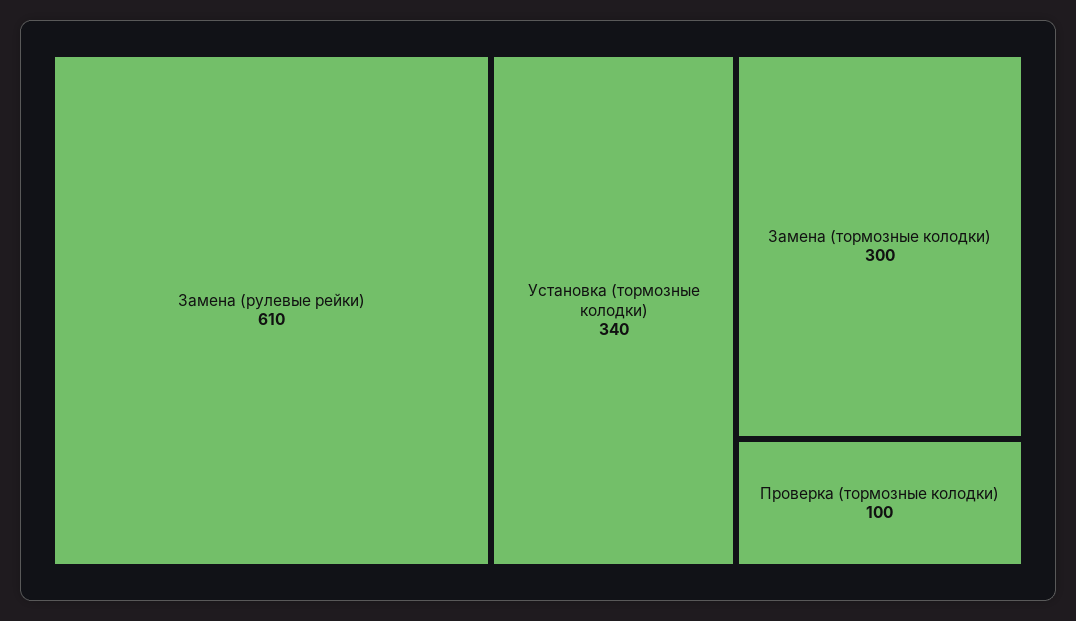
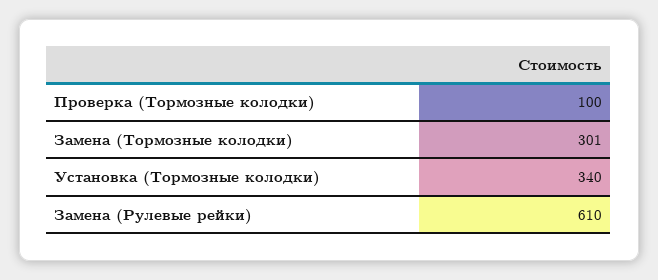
Замена (тормозные колодки): 300 -> 301

